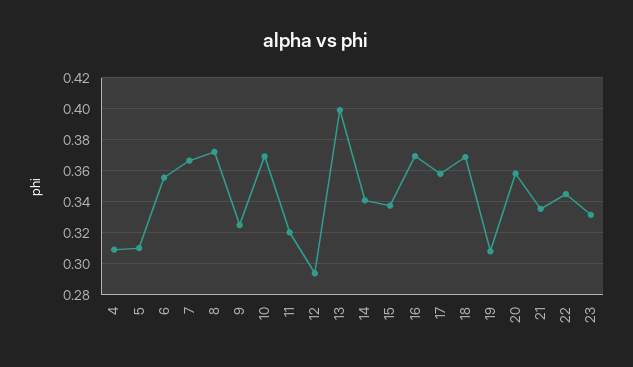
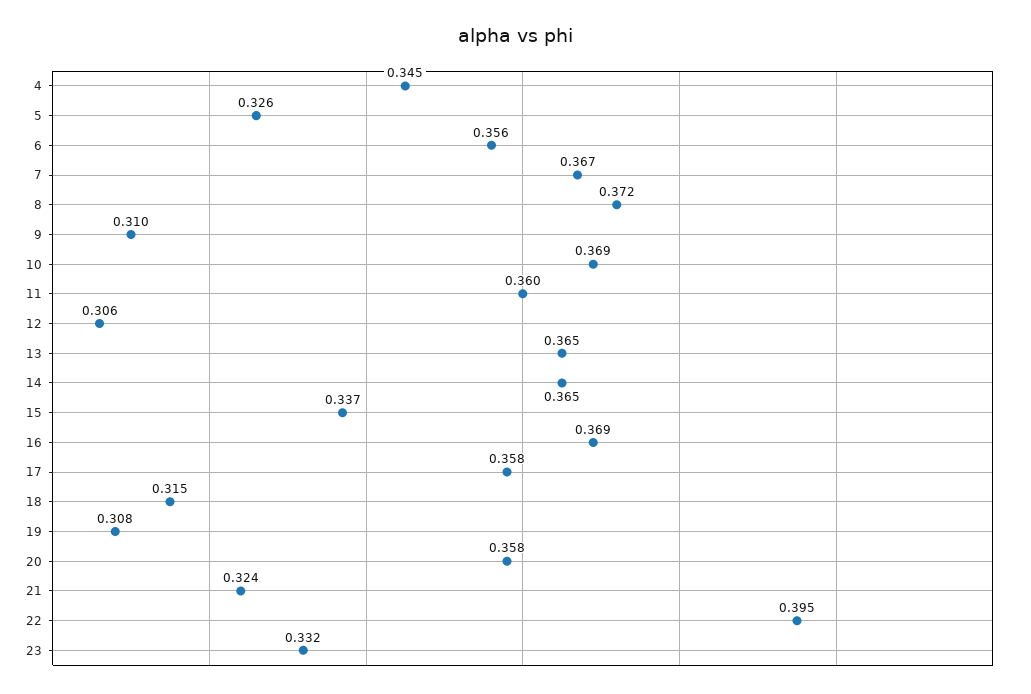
4: 0.31 -> 0.345
5: 0.31 -> 0.326
9: 0.325 -> 0.31
11: 0.32 -> 0.36
12: 0.295 -> 0.306
13: 0.4 -> 0.365
14: 0.34 -> 0.365
18: 0.37 -> 0.315
21: 0.335 -> 0.324
22: 0.345 -> 0.395

